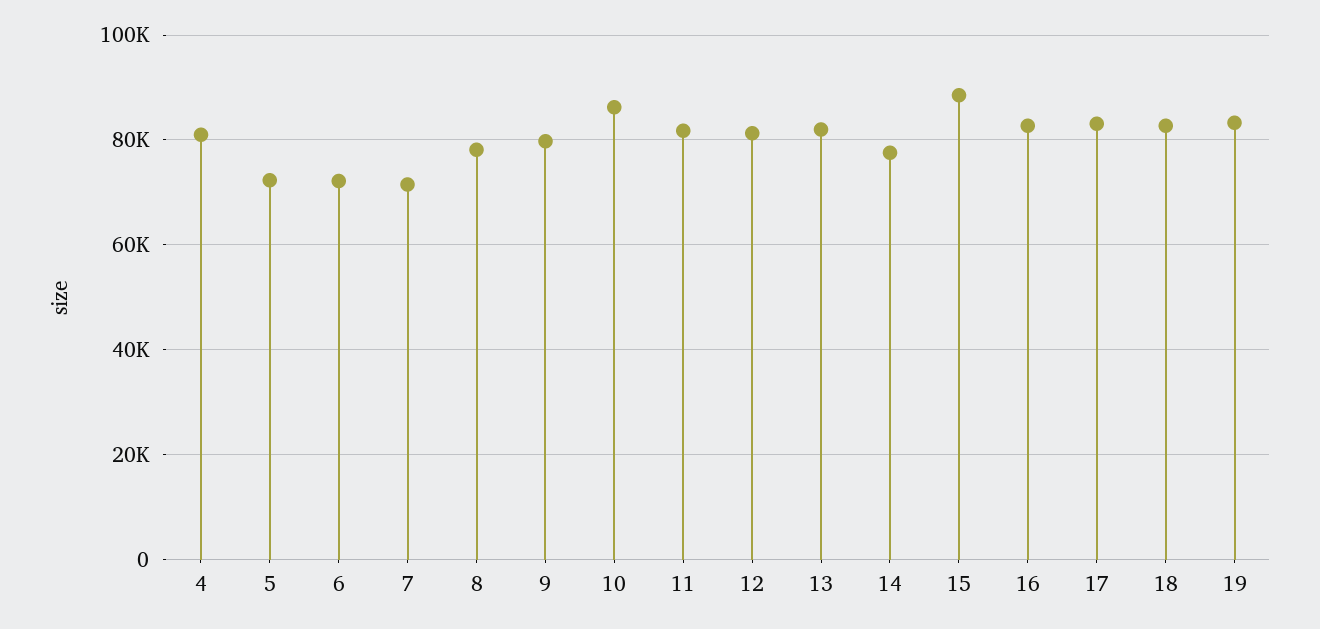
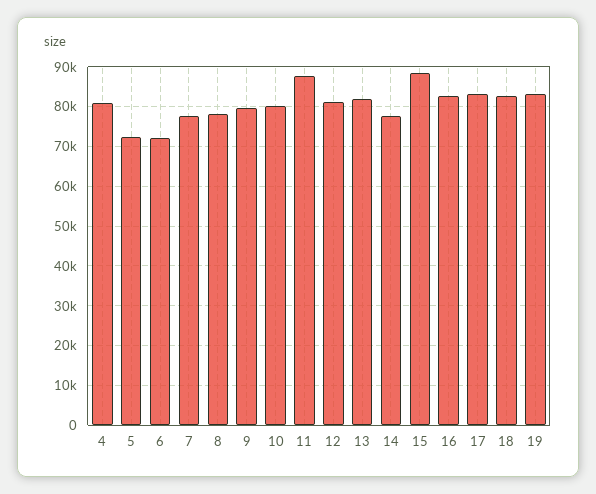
7: 72000 -> 78000
10: 86000 -> 80000
11: 82000 -> 88000

